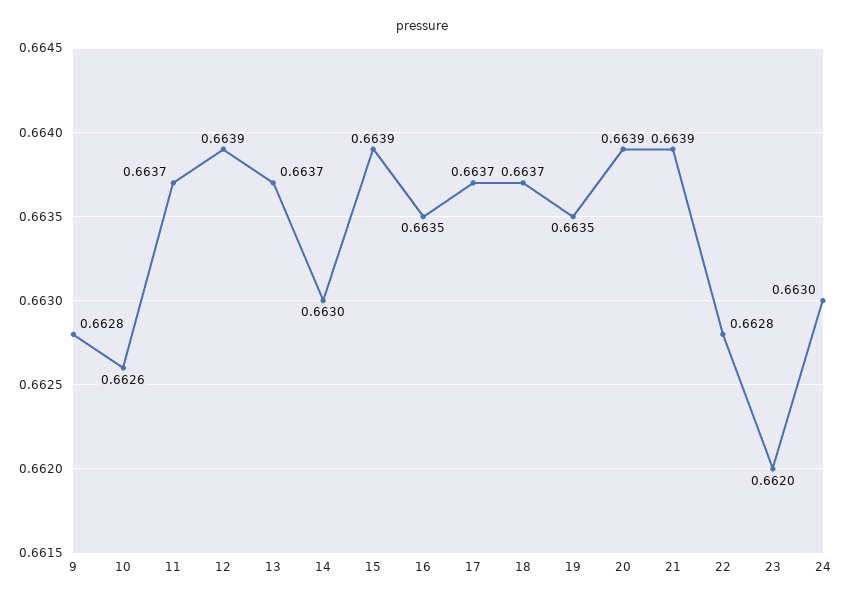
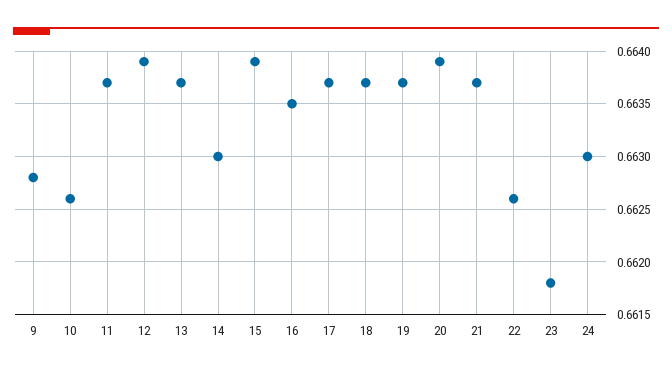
19: 0.6635 -> 0.6637
21: 0.6639 -> 0.6637
22: 0.6628 -> 0.6626
23: 0.662 -> 0.6618

